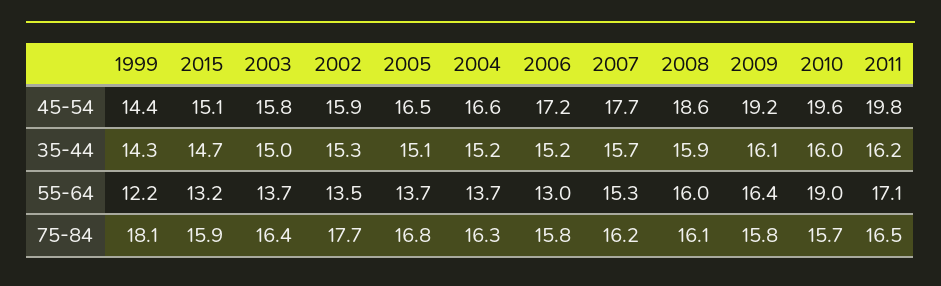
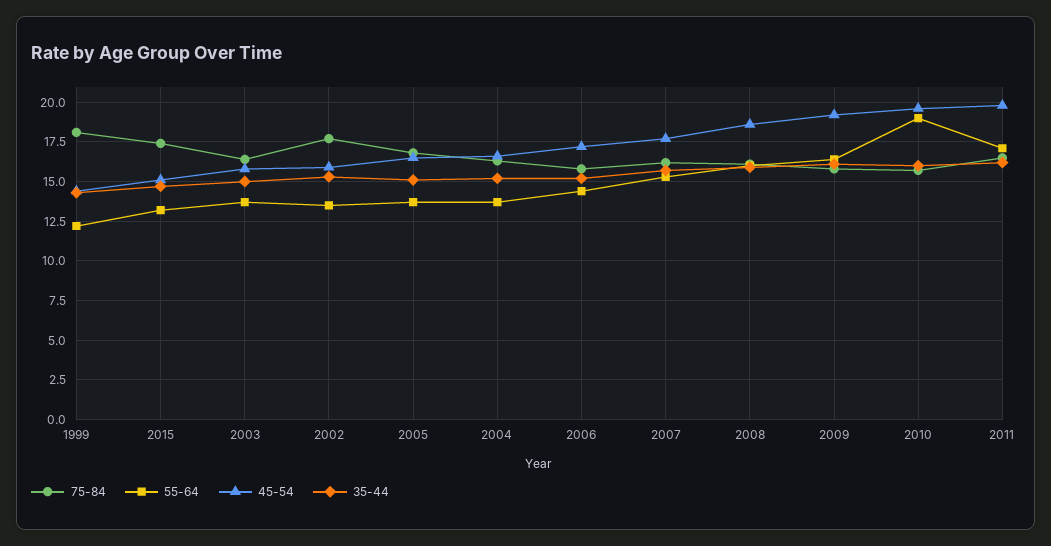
55-64, 2006: 13 -> 14.5
75-84, 2015: 15.9 -> 17.5

